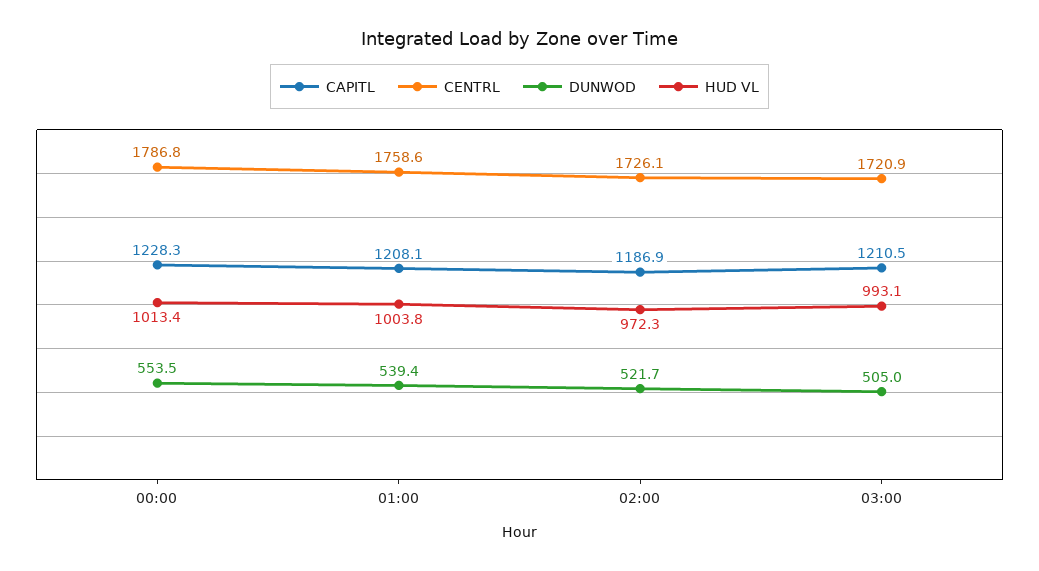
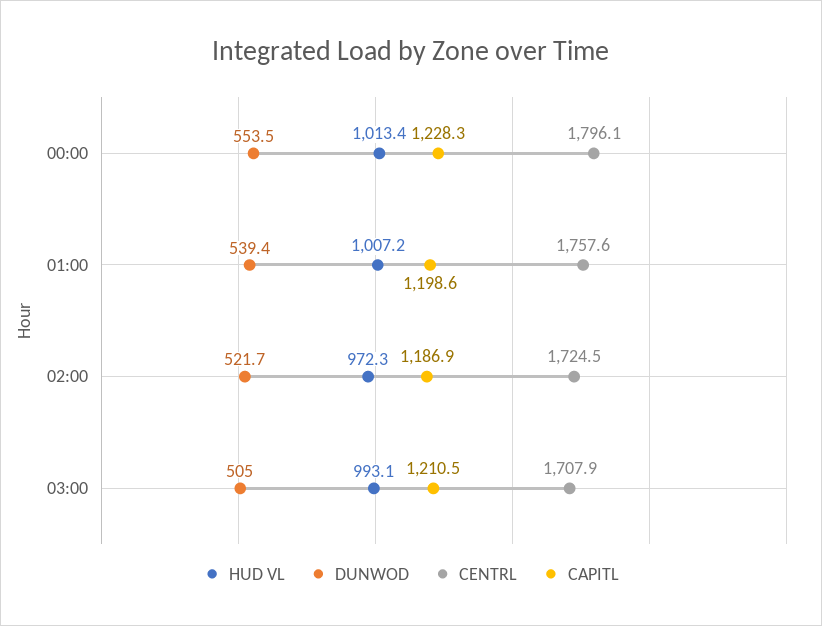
CENTRL, 00:00: 1786.8 -> 1796.1
CAPITL, 01:00: 1208.1 -> 1198.6
CENTRL, 01:00: 1758.6 -> 1757.6
HUD VL, 01:00: 1003.8 -> 1007.2
CENTRL, 02:00: 1726.1 -> 1724.5
CENTRL, 03:00: 1720.9 -> 1707.9

